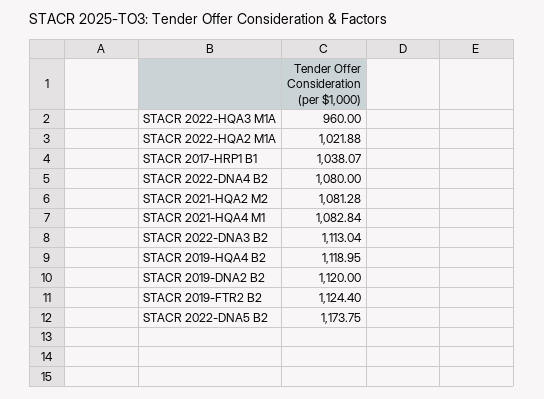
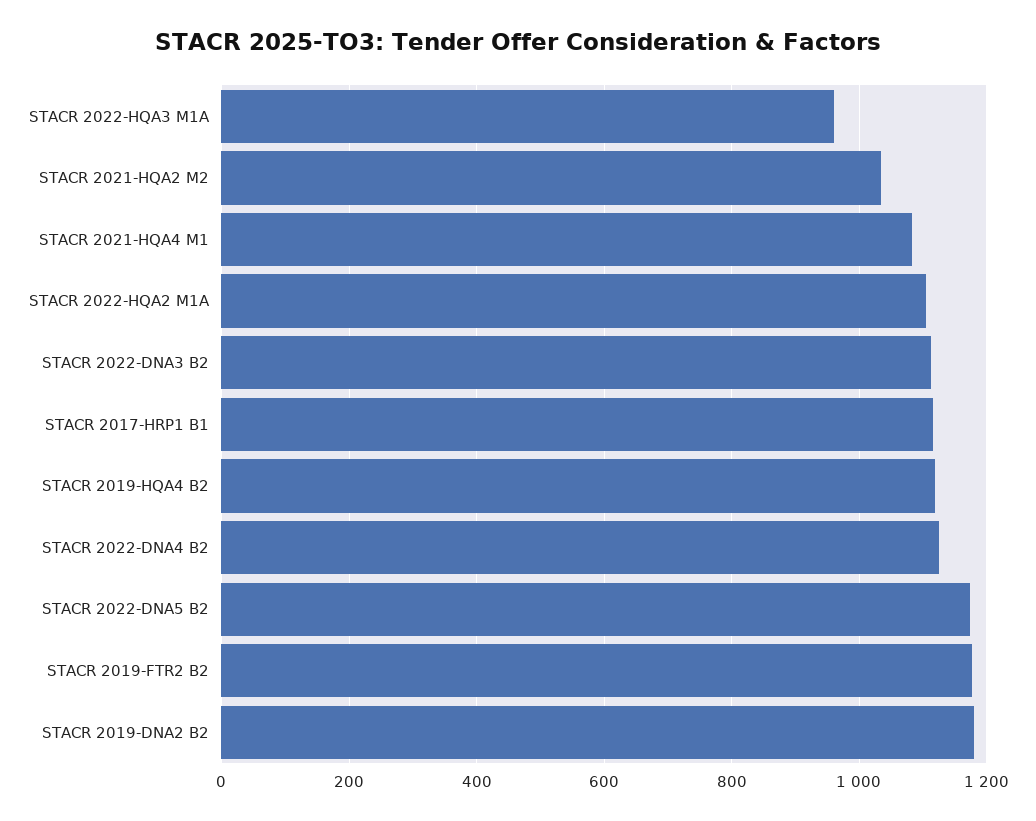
STACR 2022-HQA2 M1A: 1021.88 -> 1100
STACR 2017-HRP1 B1: 1038.07 -> 1120
STACR 2022-DNA4 B2: 1080 -> 1120
STACR 2021-HQA2 M2: 1081.28 -> 1040
STACR 2019-DNA2 B2: 1120 -> 1180
STACR 2019-FTR2 B2: 1124.4 -> 1180

